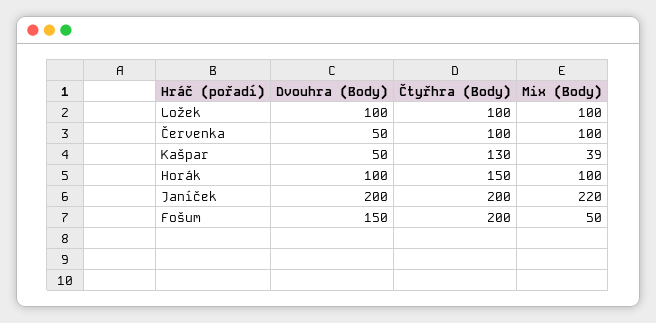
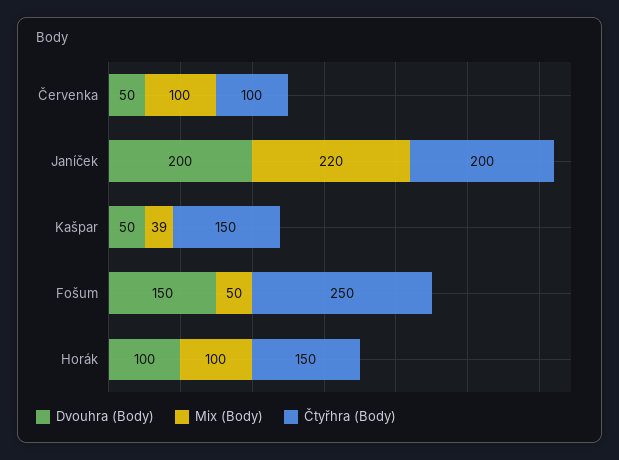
Dvouhra (Body), Ložek: 100 -> none
Čtyřhra (Body), Ložek: 100 -> none
Mix (Body), Ložek: 100 -> none
Čtyřhra (Body), Kašpar: 130 -> 150
Čtyřhra (Body), Fošum: 200 -> 250

